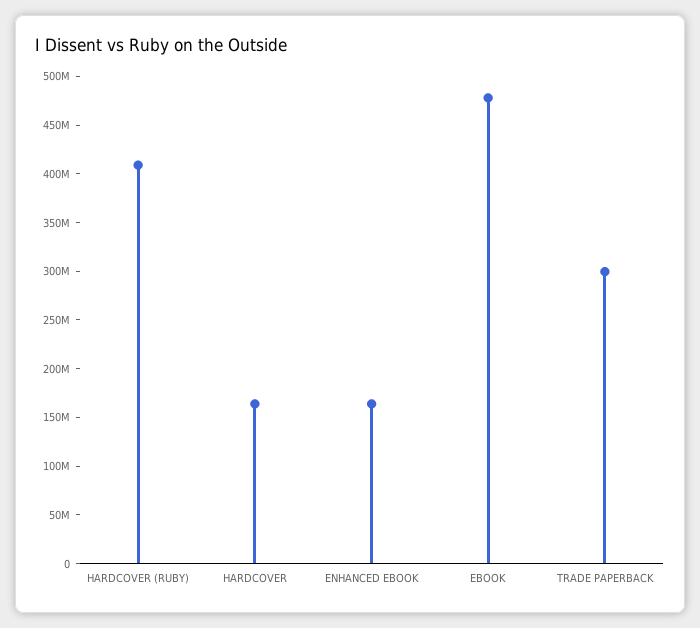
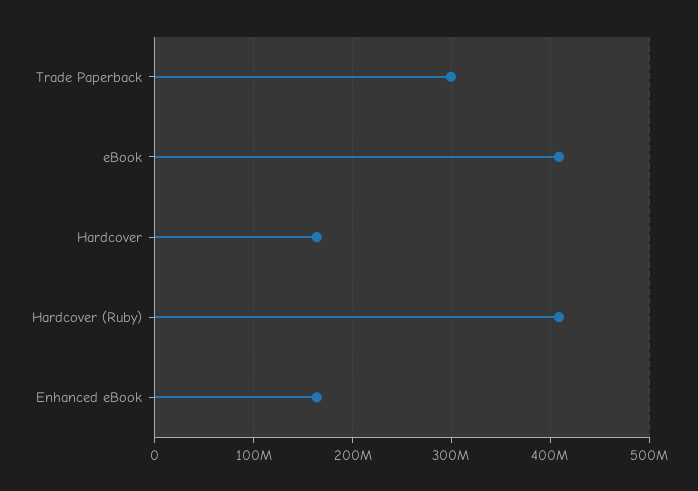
EBOOK: 480000000 -> 410000000

